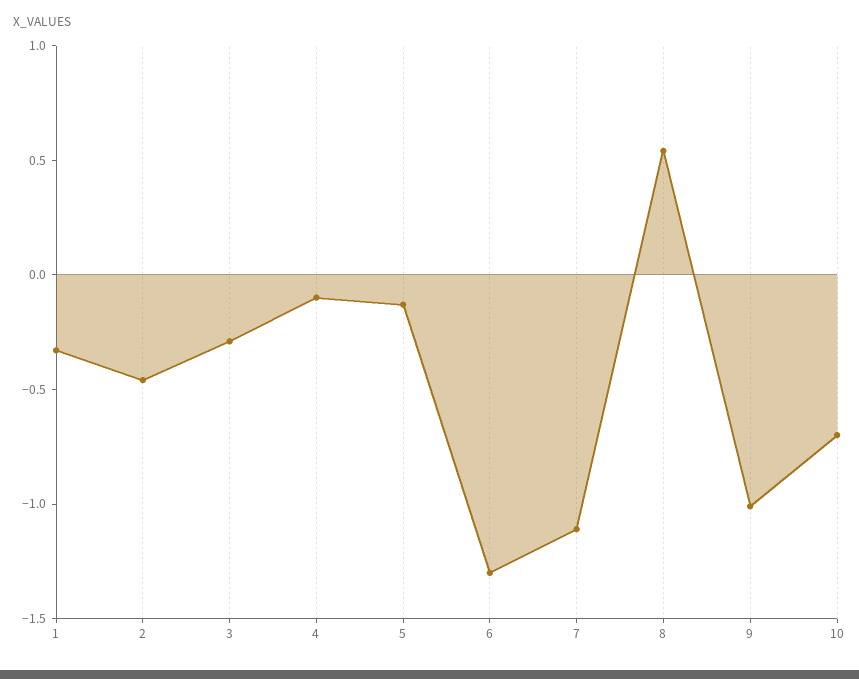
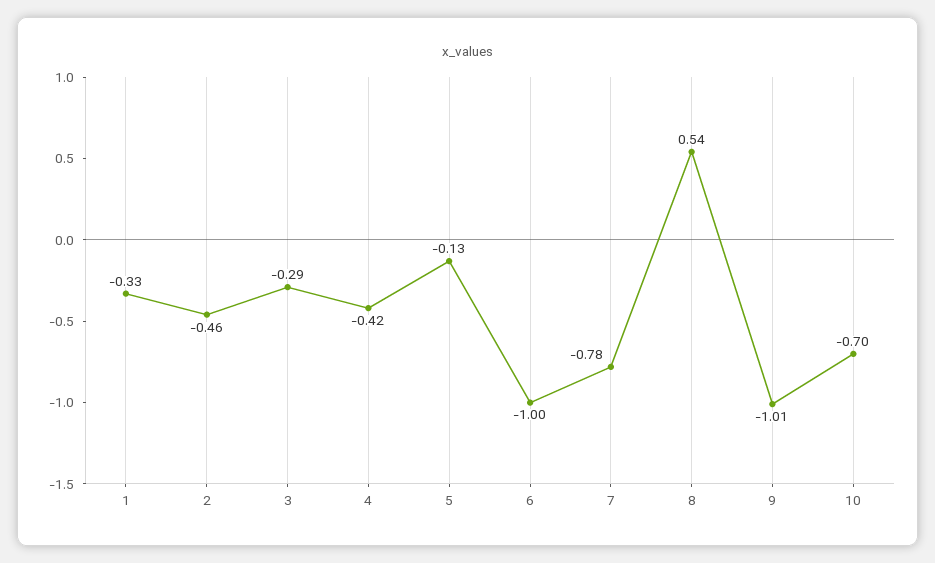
4: -0.1 -> -0.42
6: -1.3 -> -1
7: -1.1 -> -0.78

